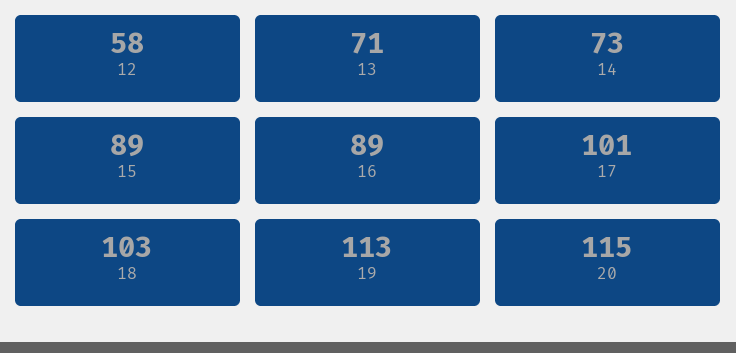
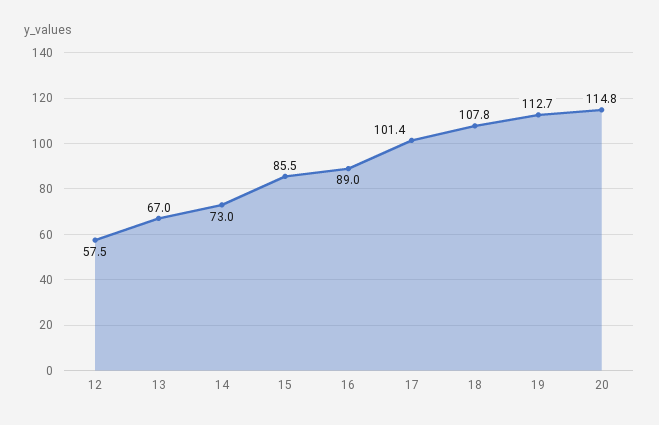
13: 71 -> 67
15: 89 -> 85.5
18: 103 -> 107.8

